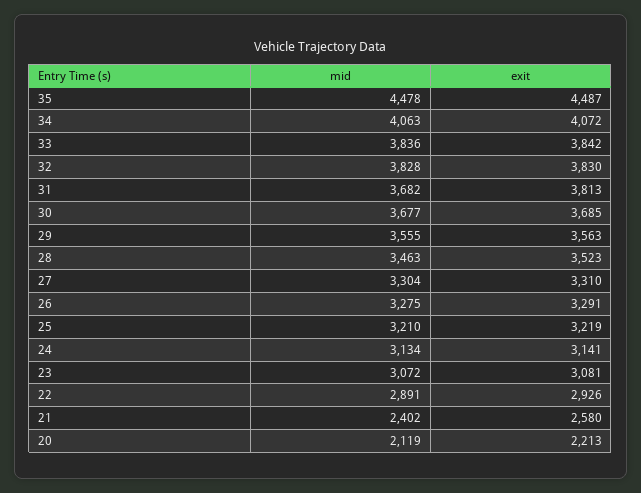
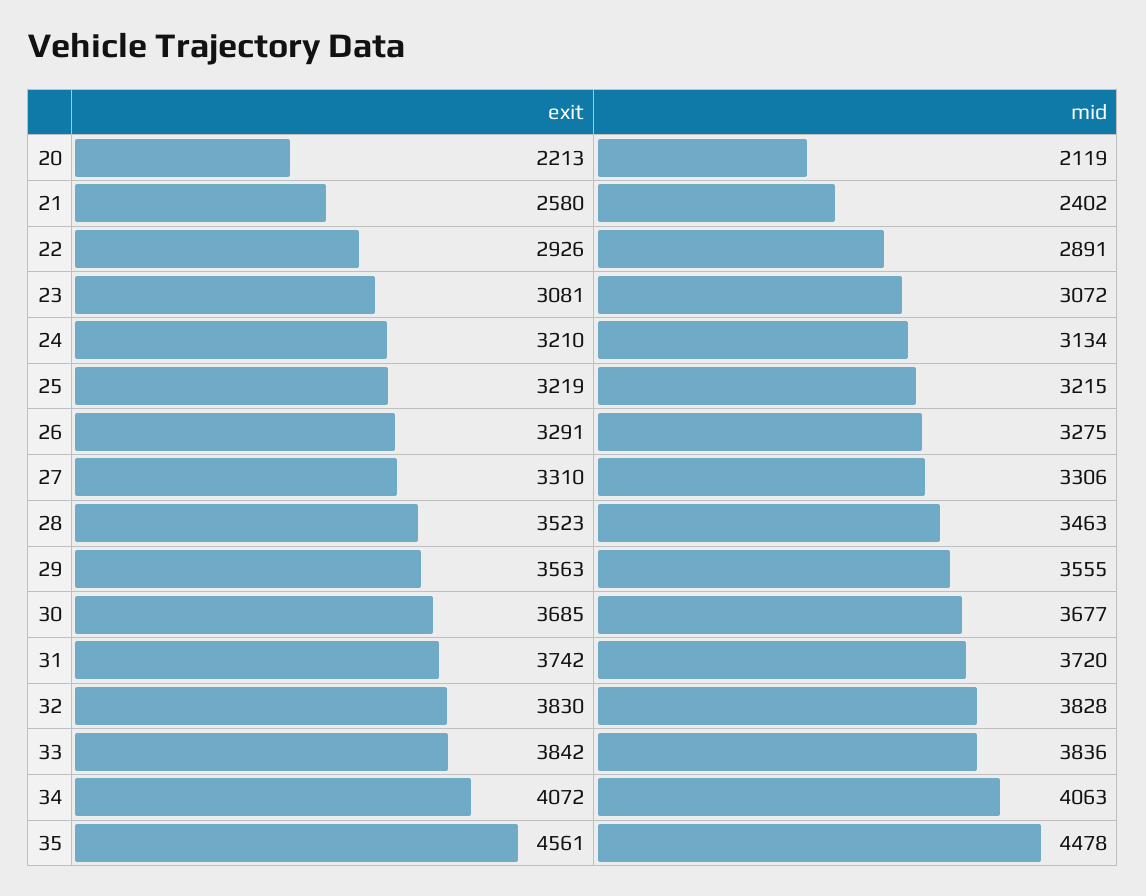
exit, 35: 4487 -> 4561
mid, 31: 3682 -> 3720
exit, 31: 3813 -> 3742
mid, 27: 3304 -> 3306
mid, 25: 3210 -> 3215
exit, 24: 3141 -> 3210

